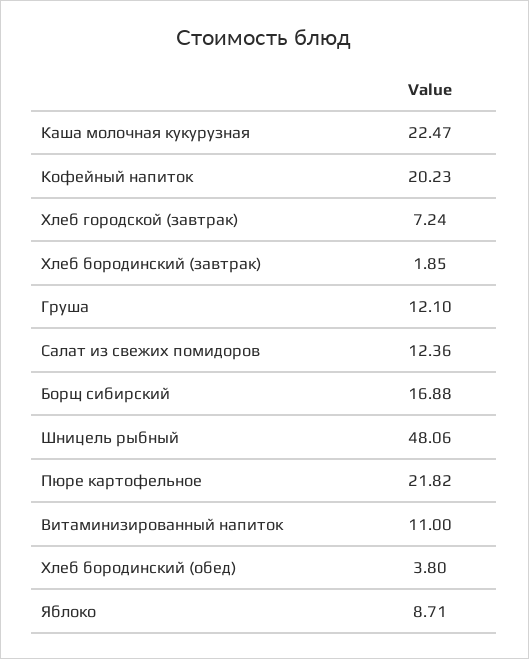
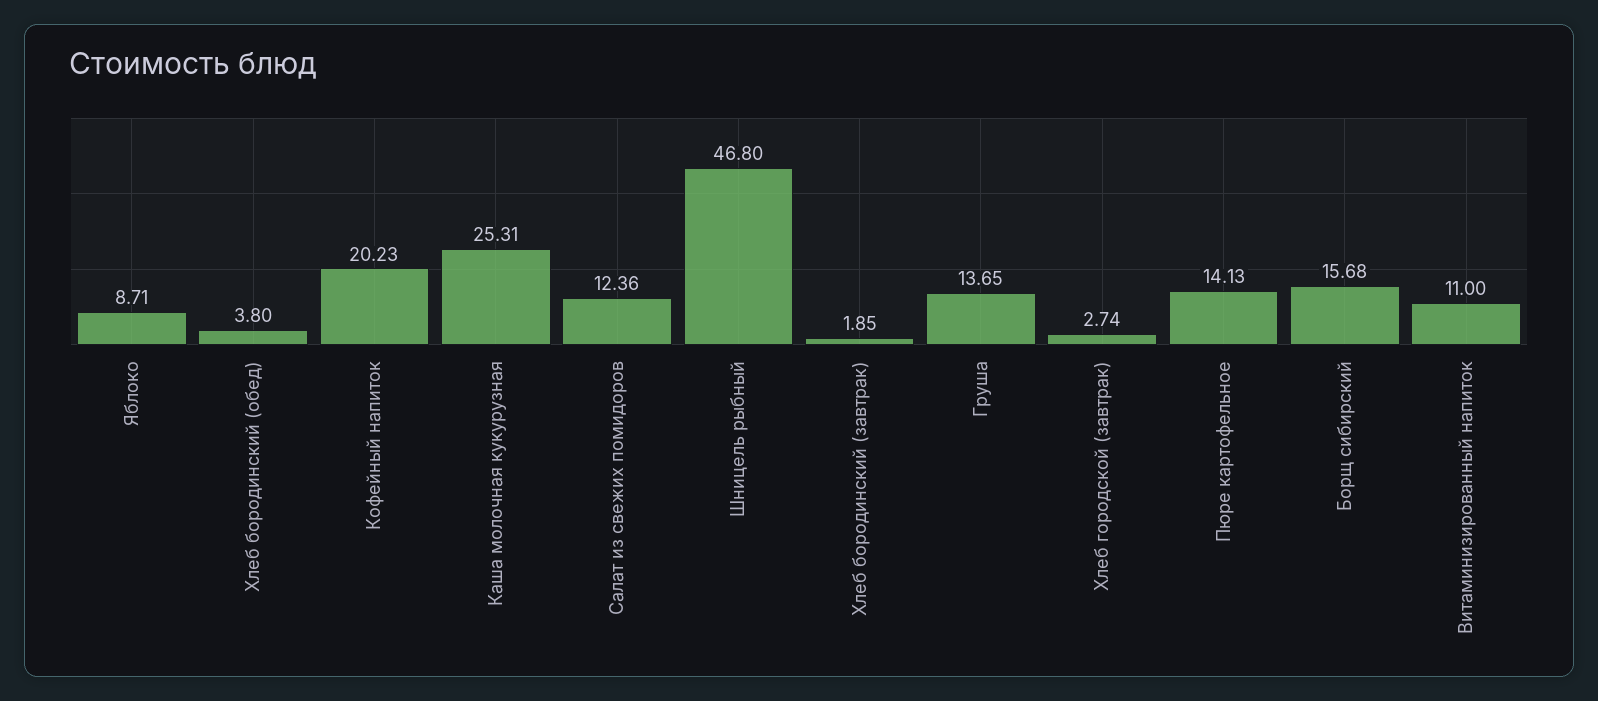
Каша молочная кукурузная: 22.47 -> 25.31
Хлеб городской (завтрак): 7.24 -> 2.74
Груша: 12.1 -> 13.65
Борщ сибирский: 16.88 -> 15.68
Шницель рыбный: 48.06 -> 46.8
Пюре картофельное: 21.82 -> 14.13

